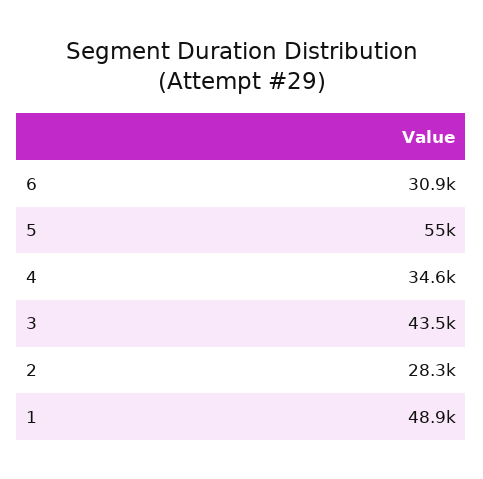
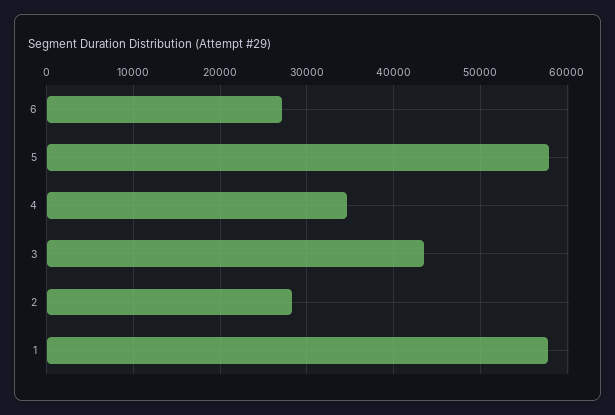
6: 30900 -> 27000
5: 55000 -> 58000
1: 48900 -> 58000

